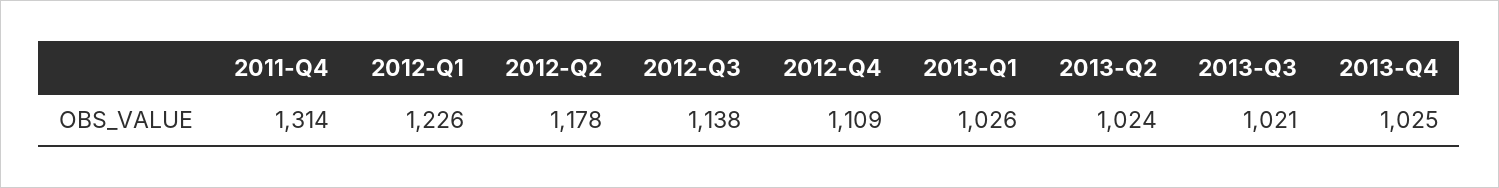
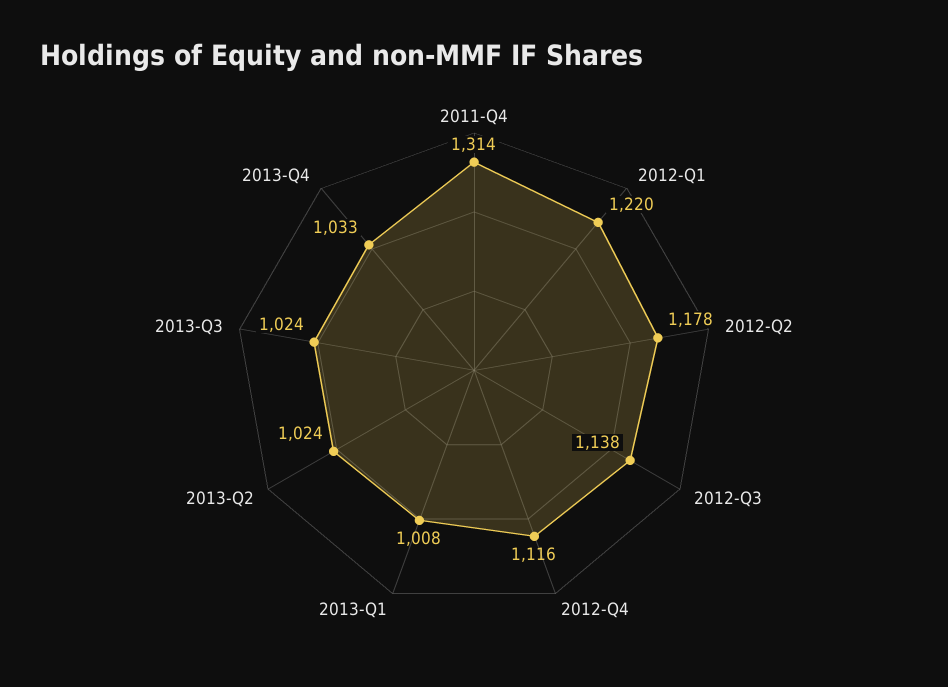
2012-Q1: 1226 -> 1220
2012-Q4: 1109 -> 1116
2013-Q1: 1026 -> 1008
2013-Q3: 1021 -> 1024
2013-Q4: 1025 -> 1033

